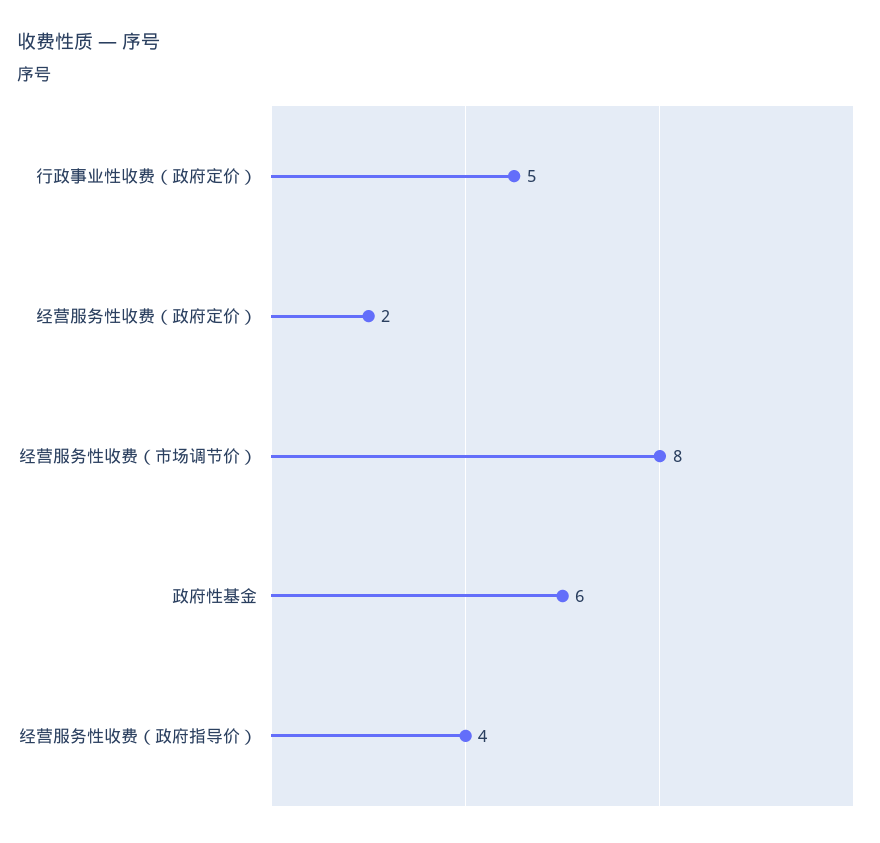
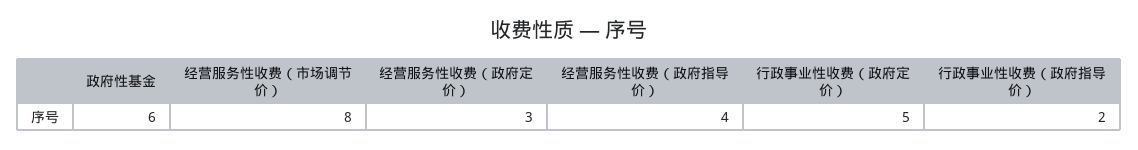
经营服务性收费（政府定价）: 2 -> 3
行政事业性收费（政府指导价）: none -> 2

